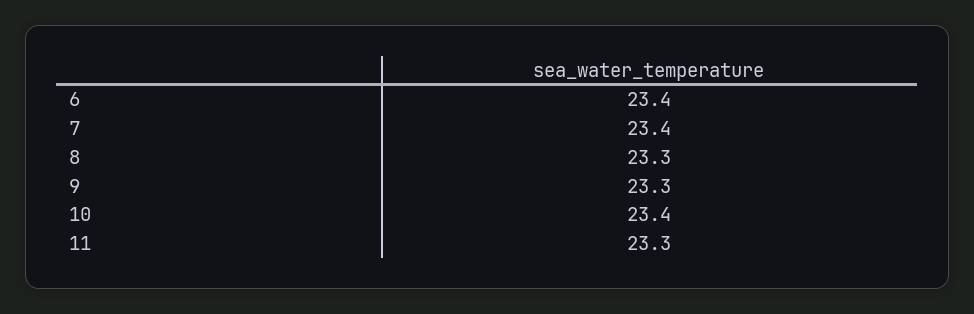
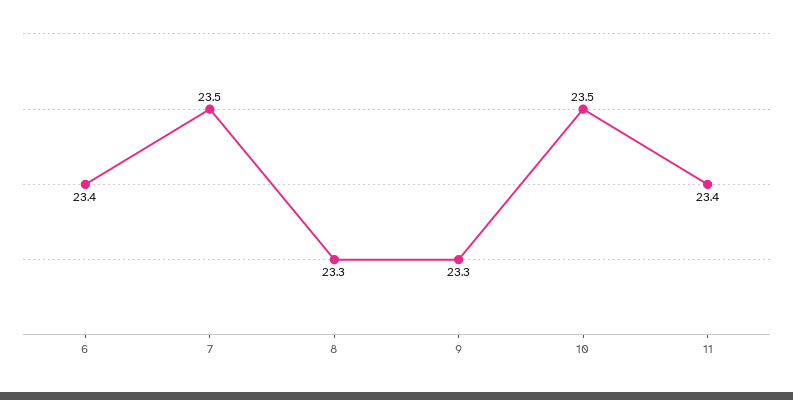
7: 23.4 -> 23.5
10: 23.4 -> 23.5
11: 23.3 -> 23.4

